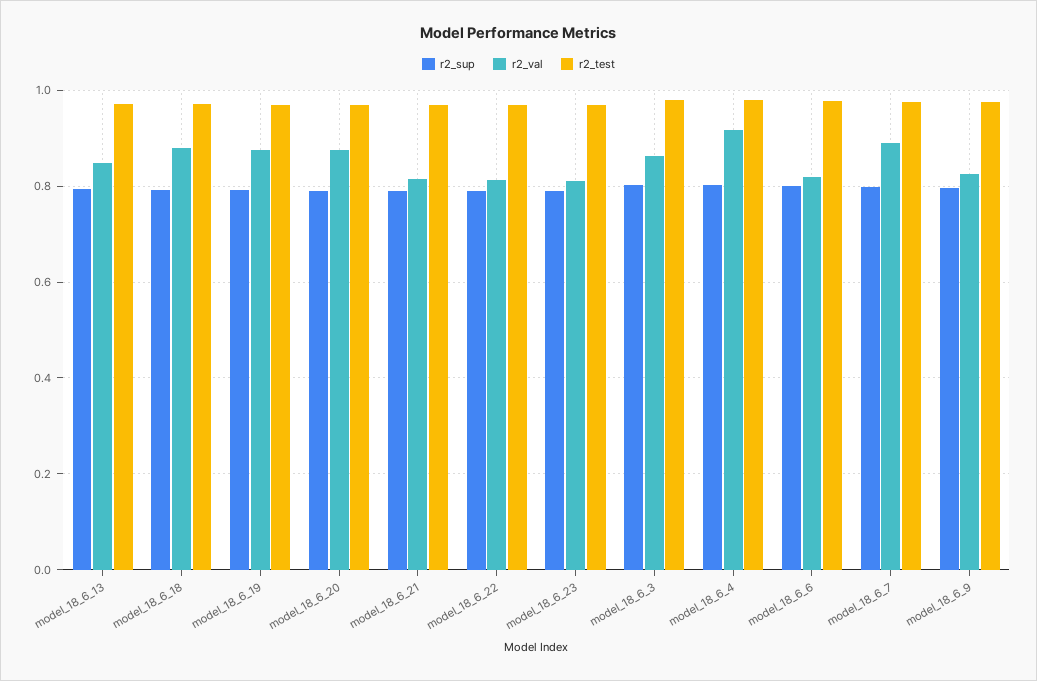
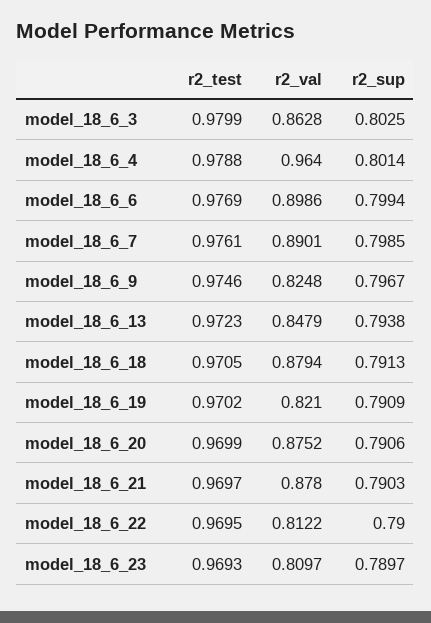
r2_val, model_18_6_19: 0.88 -> 0.821
r2_val, model_18_6_21: 0.82 -> 0.878
r2_val, model_18_6_4: 0.92 -> 0.964
r2_val, model_18_6_6: 0.82 -> 0.8986

